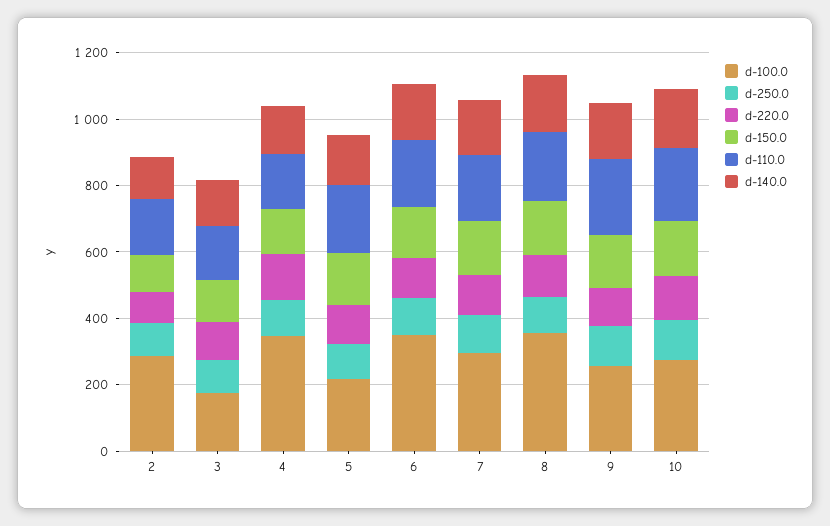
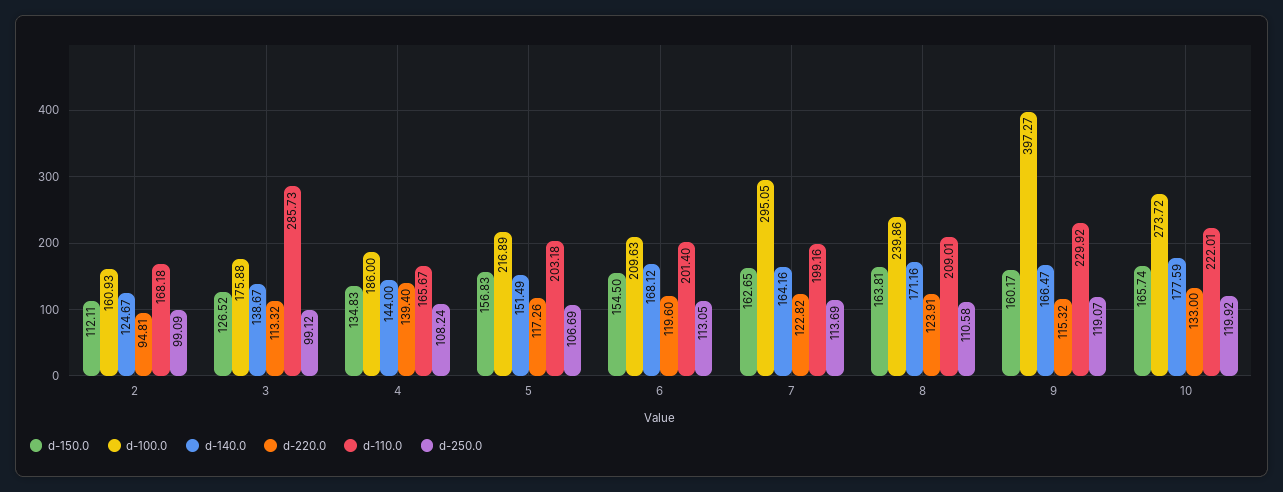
d-100.0, 2: 300 -> 160.93
d-110.0, 3: 150 -> 285.73
d-100.0, 4: 350 -> 186
d-100.0, 6: 350 -> 209.63
d-100.0, 8: 350 -> 239.86
d-100.0, 9: 250 -> 397.27

